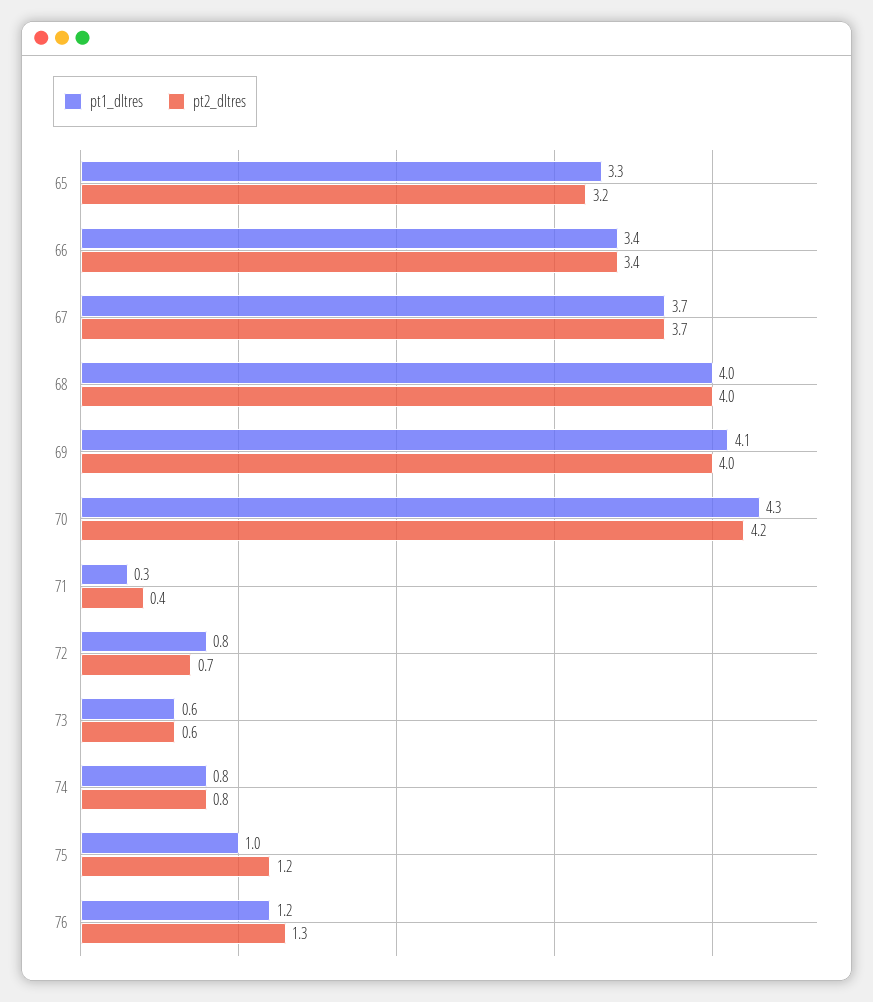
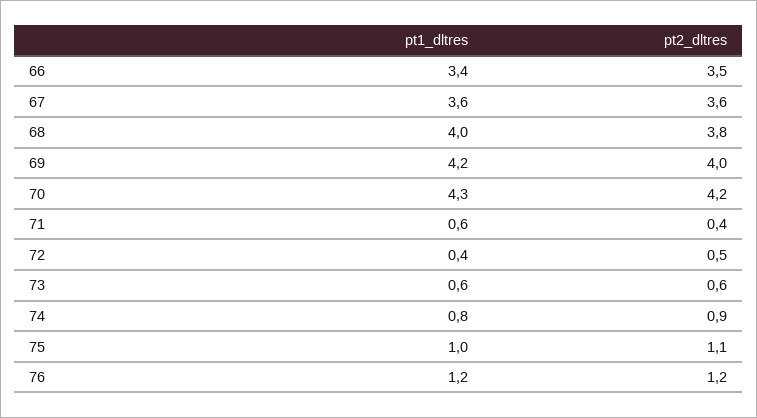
pt1_dltres, 65: 3.3 -> none
pt2_dltres, 65: 3.2 -> none
pt2_dltres, 66: 3.4 -> 3.5
pt1_dltres, 67: 3.7 -> 3.6
pt2_dltres, 67: 3.7 -> 3.6
pt2_dltres, 68: 4 -> 3.8
pt1_dltres, 69: 4.1 -> 4.2
pt1_dltres, 71: 0.3 -> 0.6
pt1_dltres, 72: 0.8 -> 0.4
pt2_dltres, 72: 0.7 -> 0.5
pt2_dltres, 74: 0.8 -> 0.9
pt2_dltres, 75: 1.2 -> 1.1
pt2_dltres, 76: 1.3 -> 1.2

